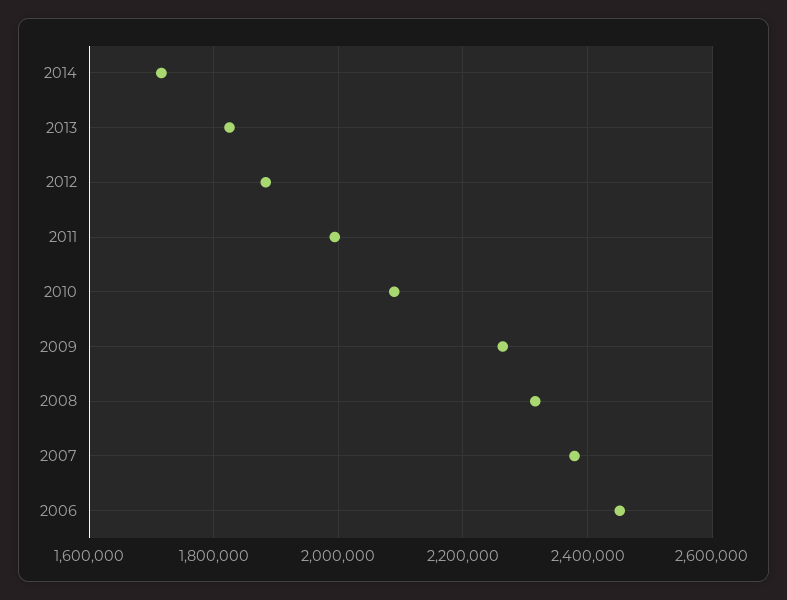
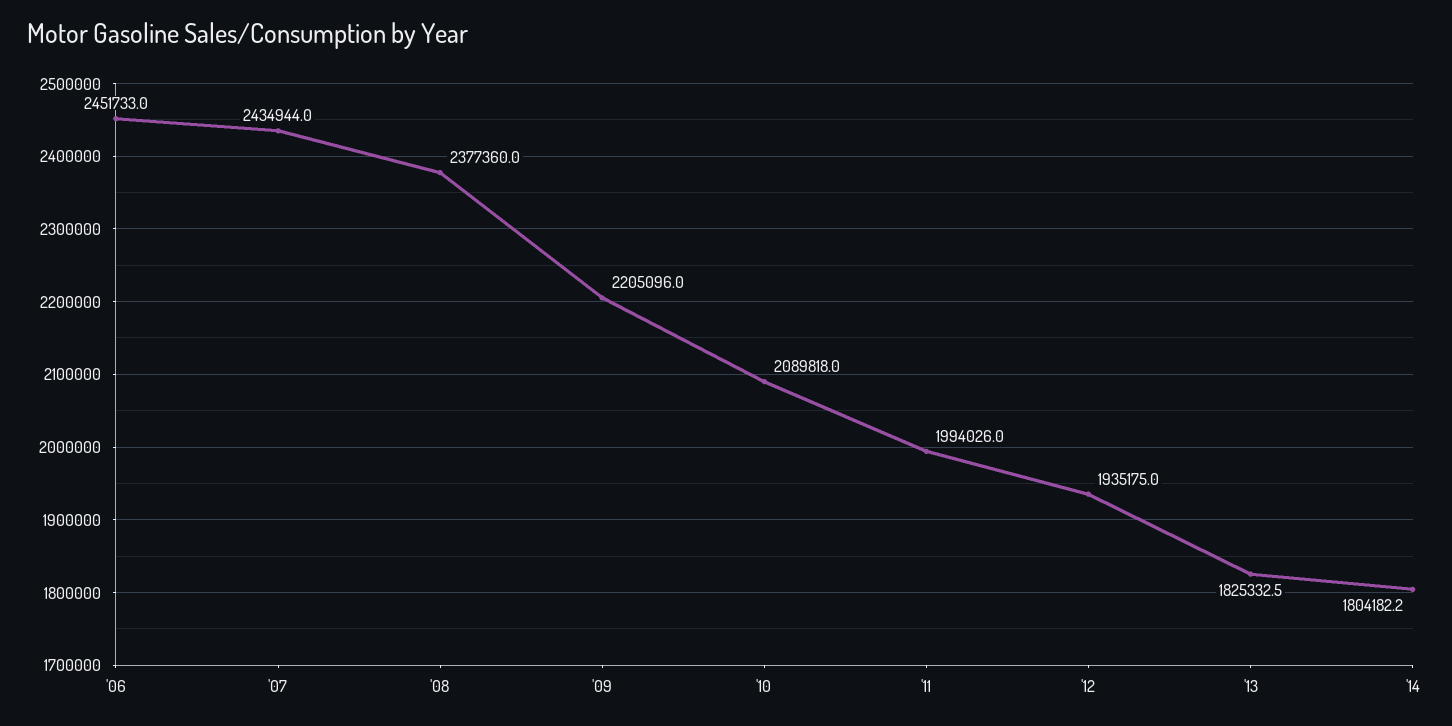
2014: 1720000 -> 1804182.2
2012: 1880000 -> 1935175
2009: 2260000 -> 2205096
2008: 2320000 -> 2377360
2007: 2380000 -> 2434944

